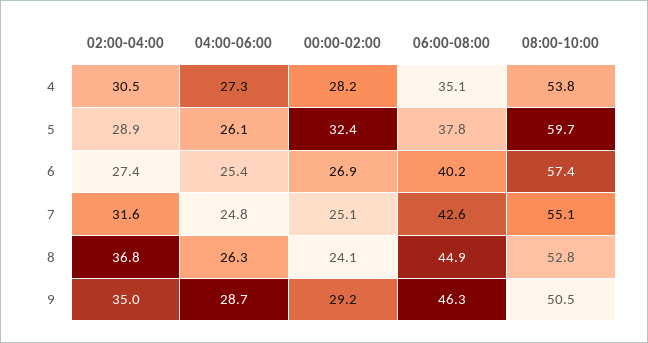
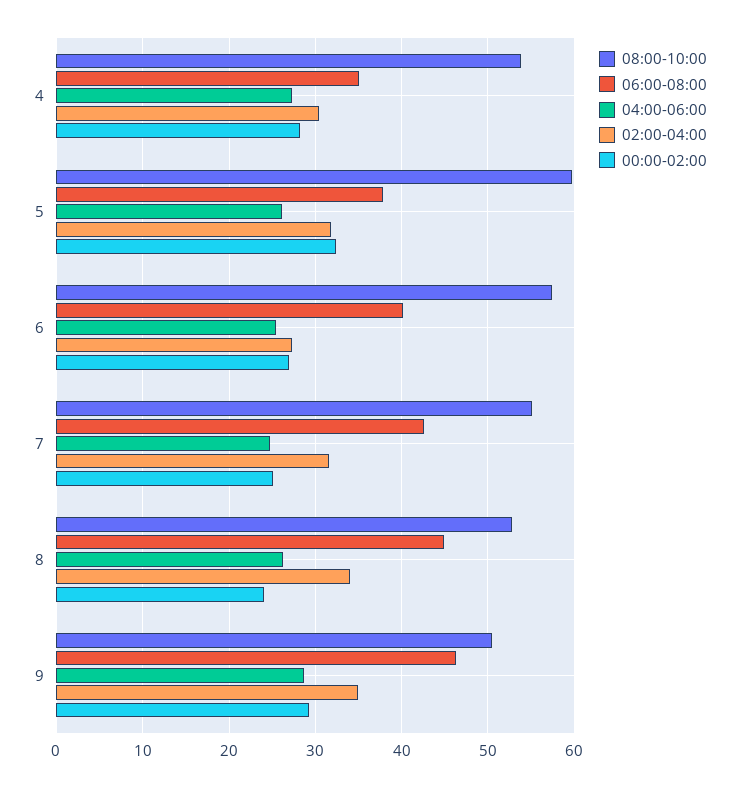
02:00-04:00, 5: 28.9 -> 32
02:00-04:00, 8: 36.8 -> 34

